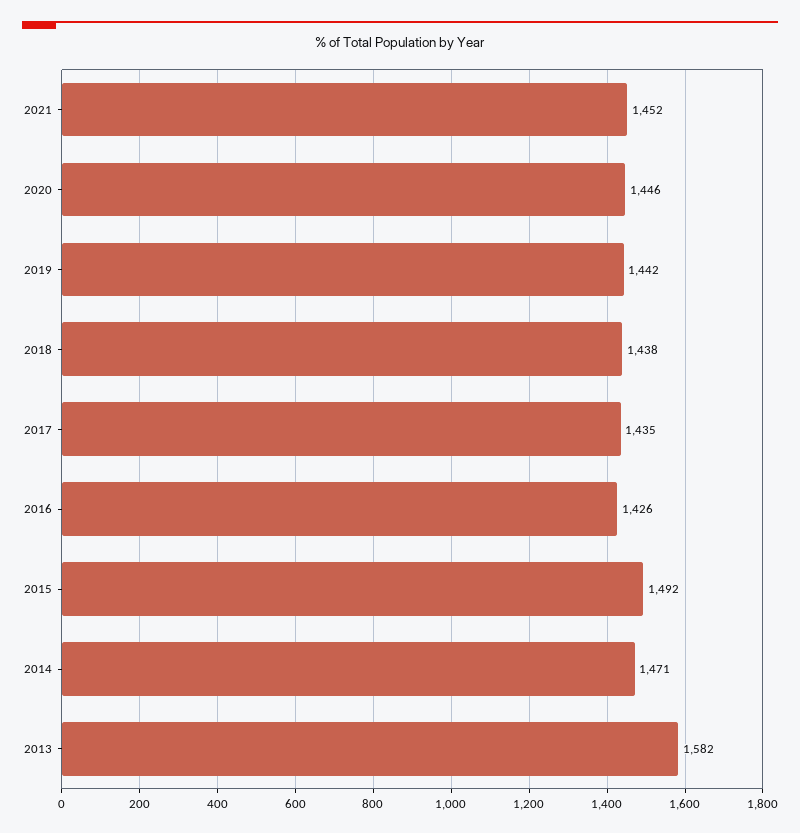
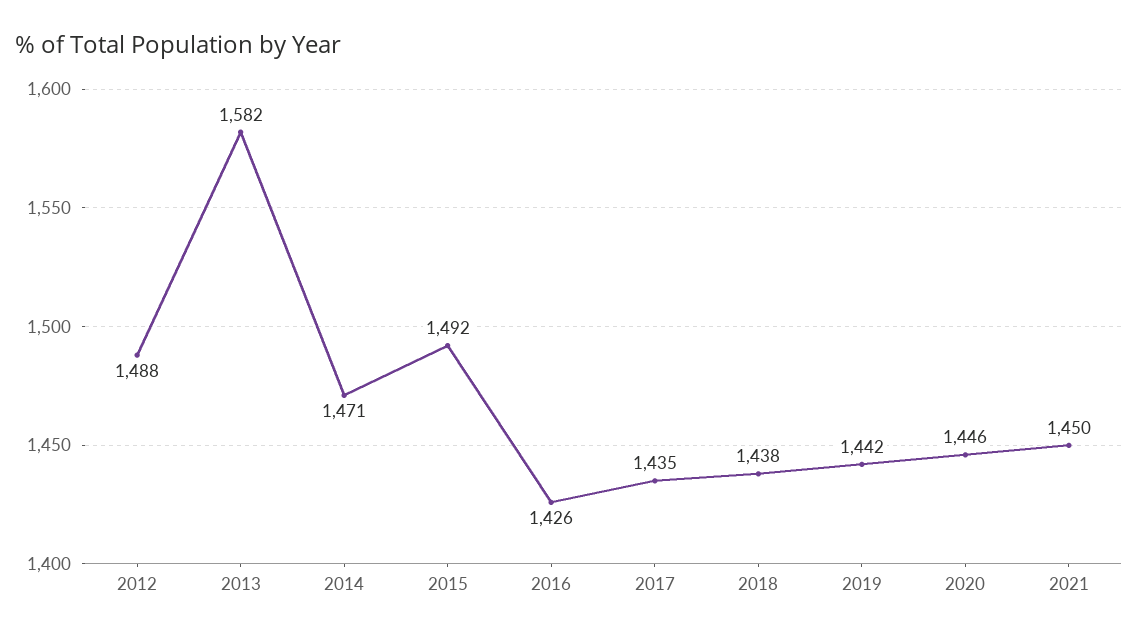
2021: 1452 -> 1450
2012: none -> 1488

